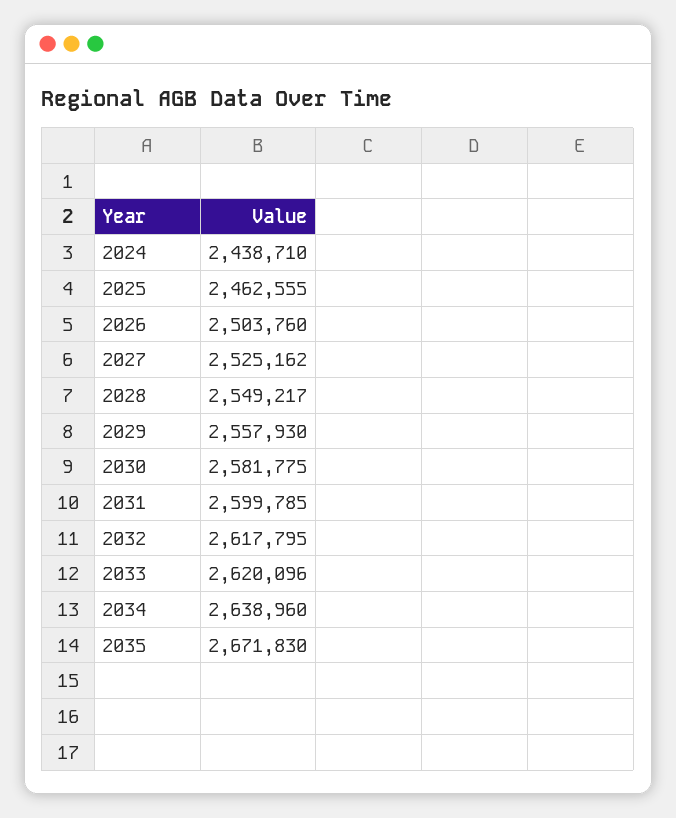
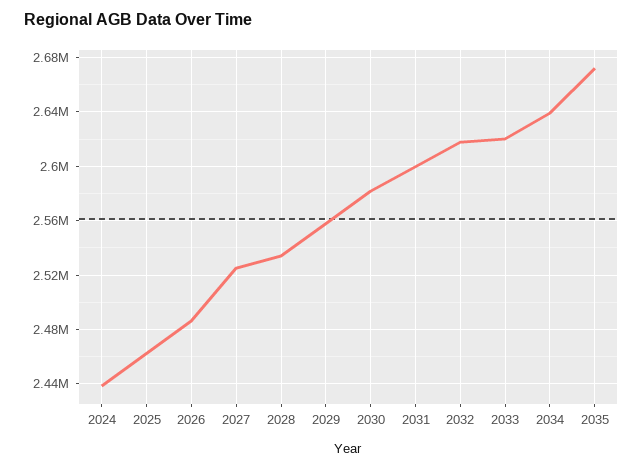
2026: 2503760 -> 2485000
2028: 2549217 -> 2535000

